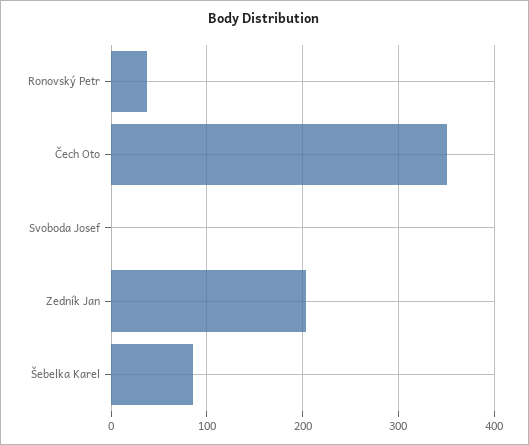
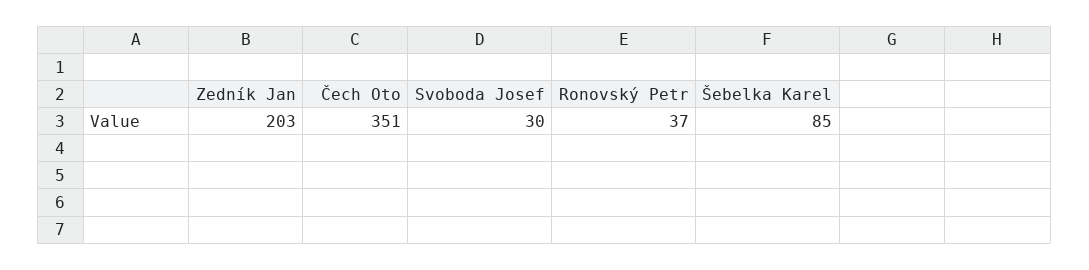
Svoboda Josef: 0 -> 30

